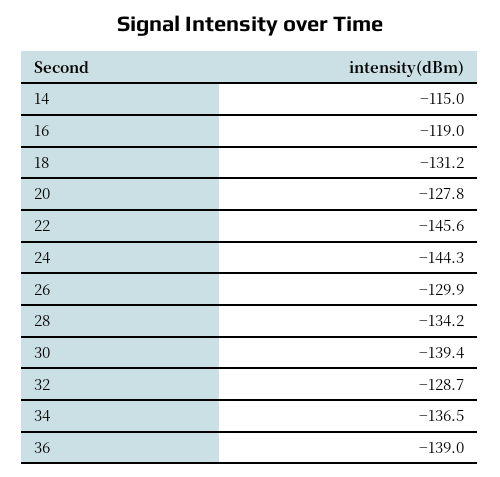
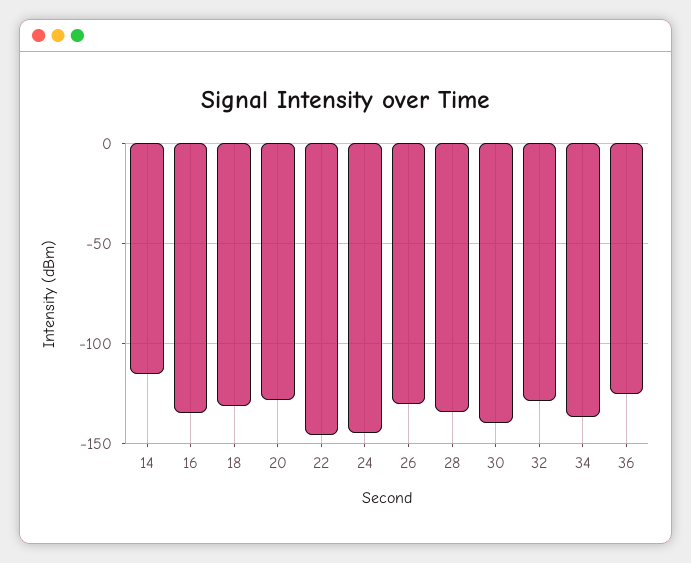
16: -119 -> -135
36: -139 -> -125

